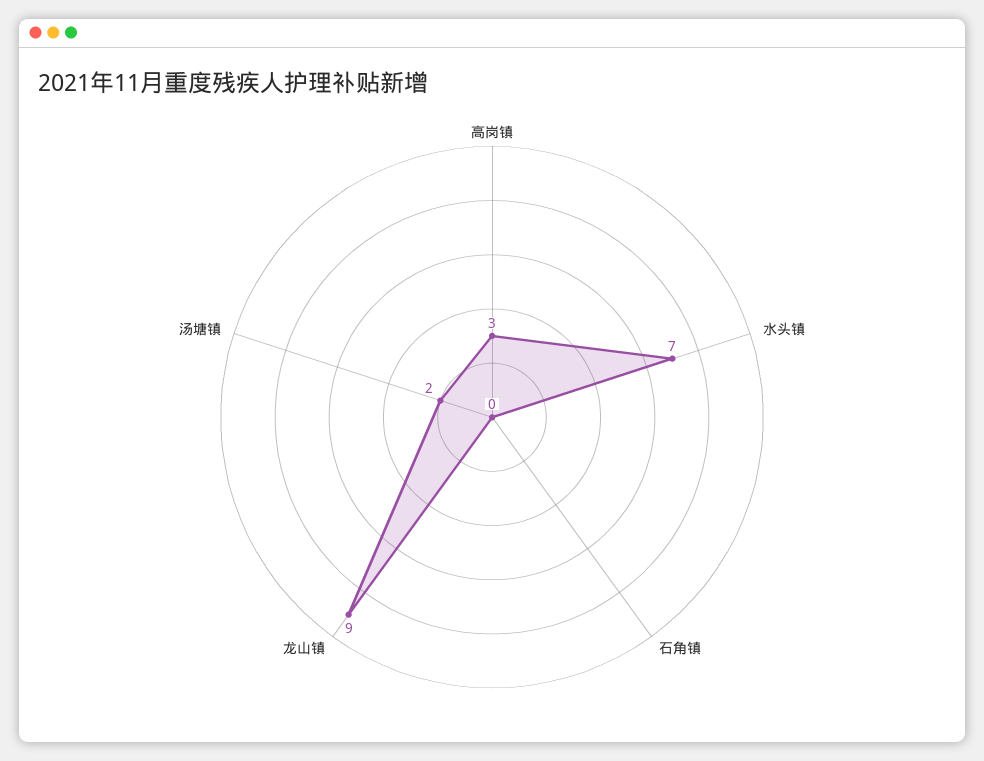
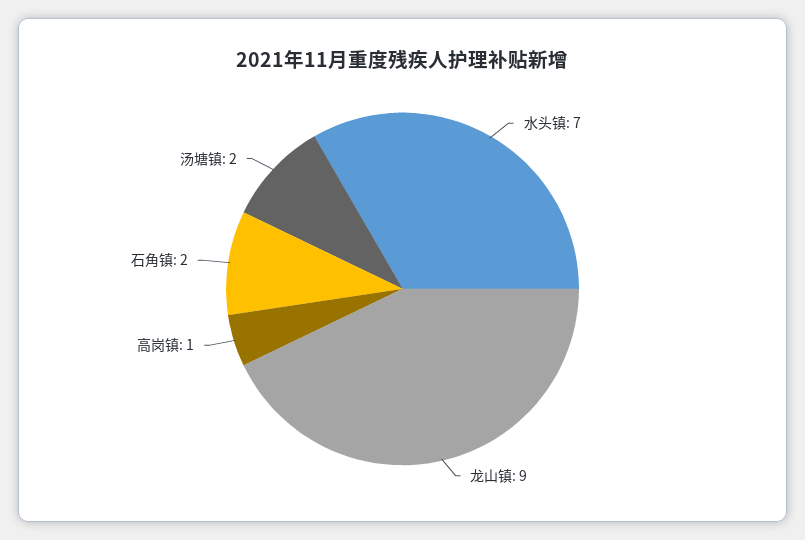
高岗镇: 3 -> 1
石角镇: 0 -> 2

